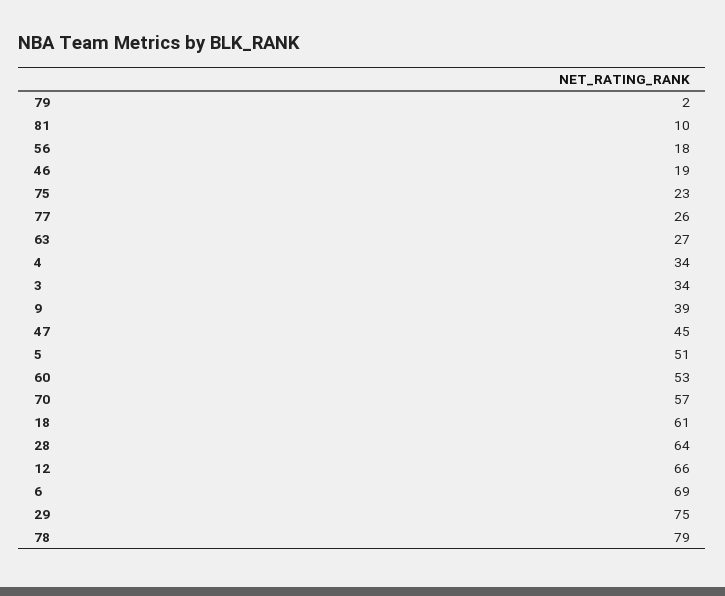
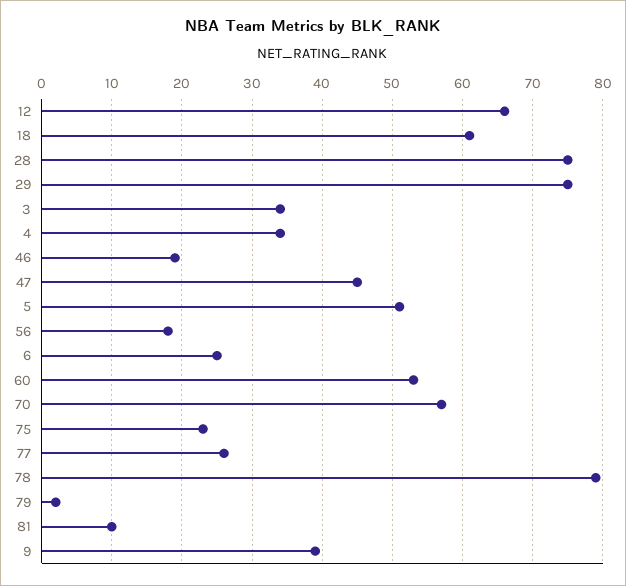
63: 27 -> none
28: 64 -> 75
6: 69 -> 25

